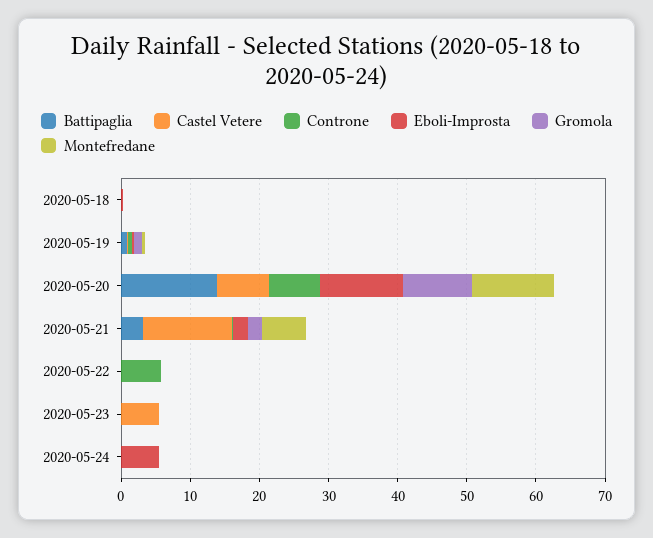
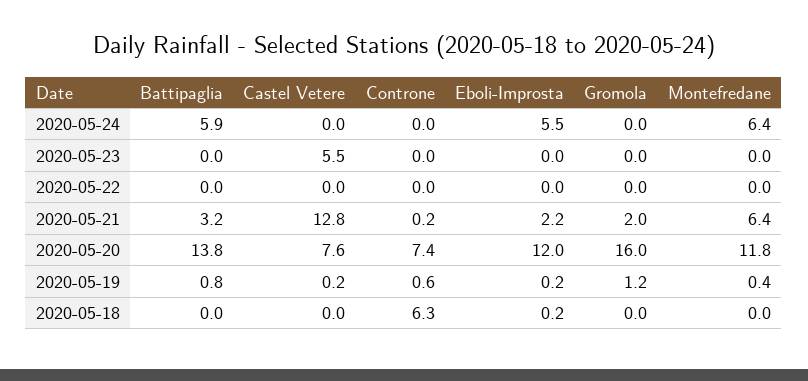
Controne, 2020-05-18: 0 -> 6.3
Gromola, 2020-05-20: 10 -> 16
Controne, 2020-05-22: 6 -> 0
Battipaglia, 2020-05-24: 0 -> 5.9
Montefredane, 2020-05-24: 0 -> 6.4

